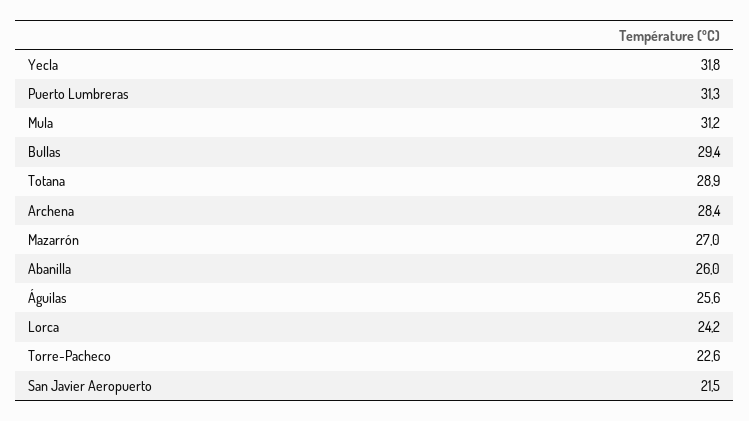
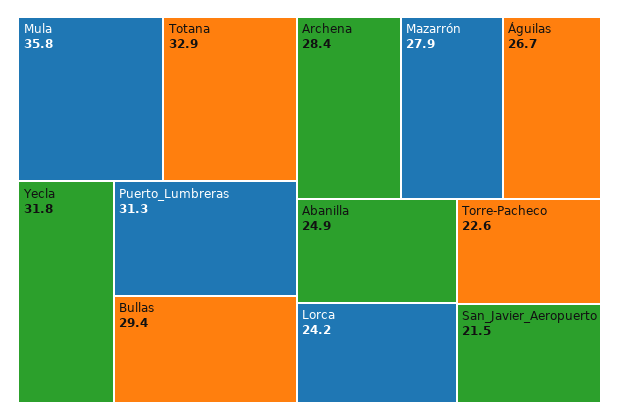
Mula: 31.2 -> 35.8
Totana: 28.9 -> 32.9
Mazarrón: 27 -> 27.9
Abanilla: 26 -> 24.9
Águilas: 25.6 -> 26.7

